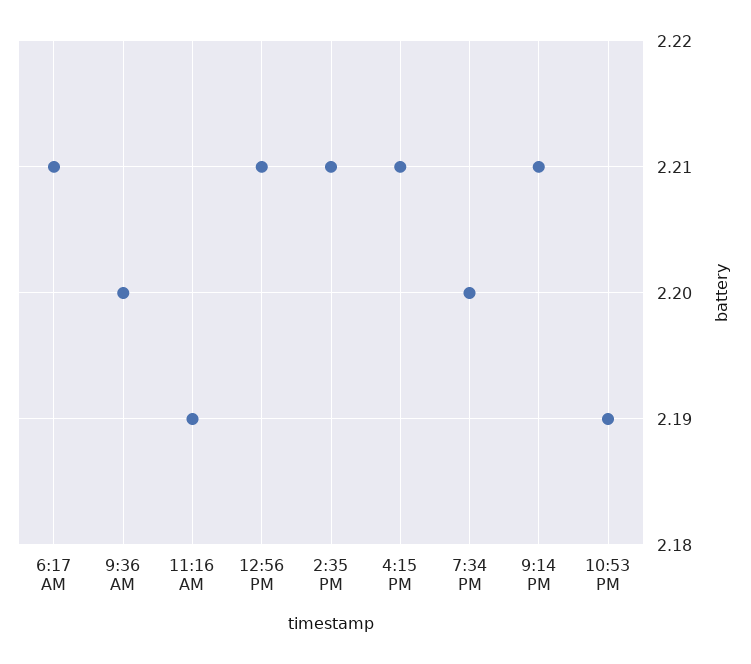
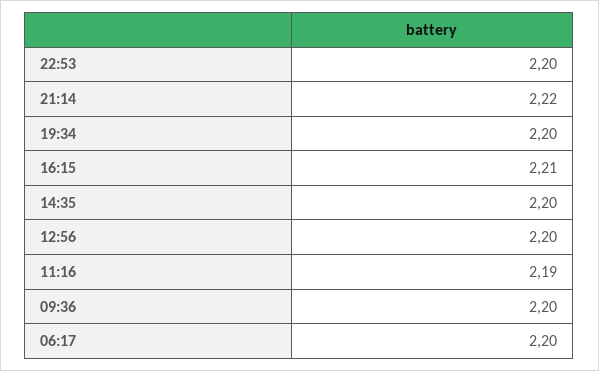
6:17 AM: 2.21 -> 2.2
12:56 PM: 2.21 -> 2.2
2:35 PM: 2.21 -> 2.2
9:14 PM: 2.21 -> 2.22
10:53 PM: 2.19 -> 2.2

